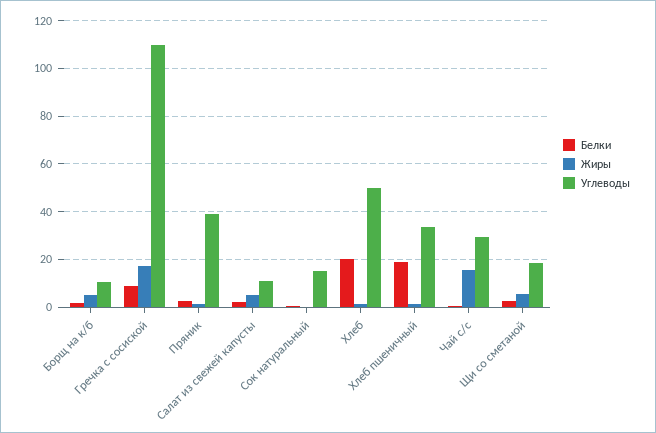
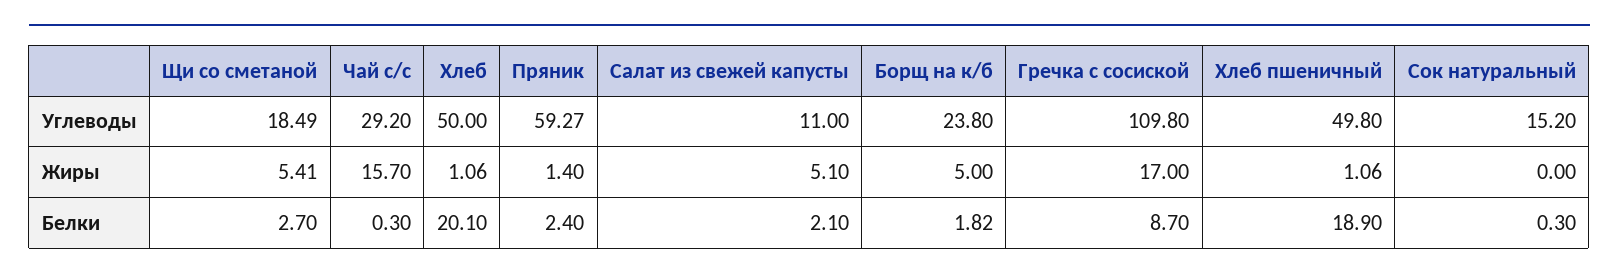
Углеводы, Борщ на к/б: 10 -> 23.8
Углеводы, Пряник: 40 -> 59.27
Углеводы, Хлеб пшеничный: 35 -> 49.8

